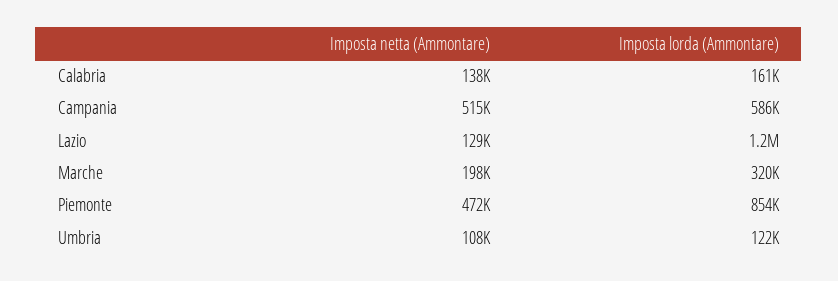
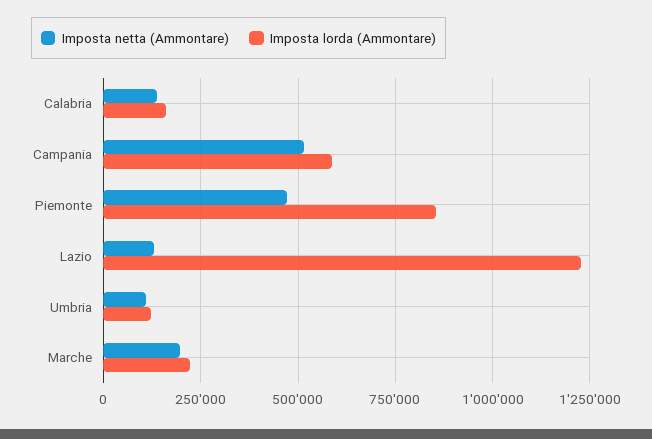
Imposta lorda (Ammontare), Marche: 320000 -> 225000

